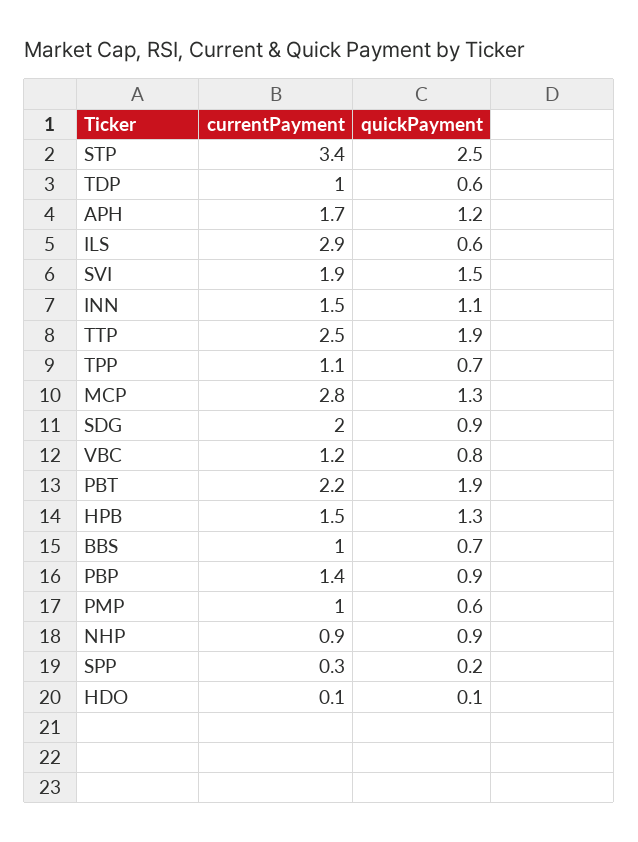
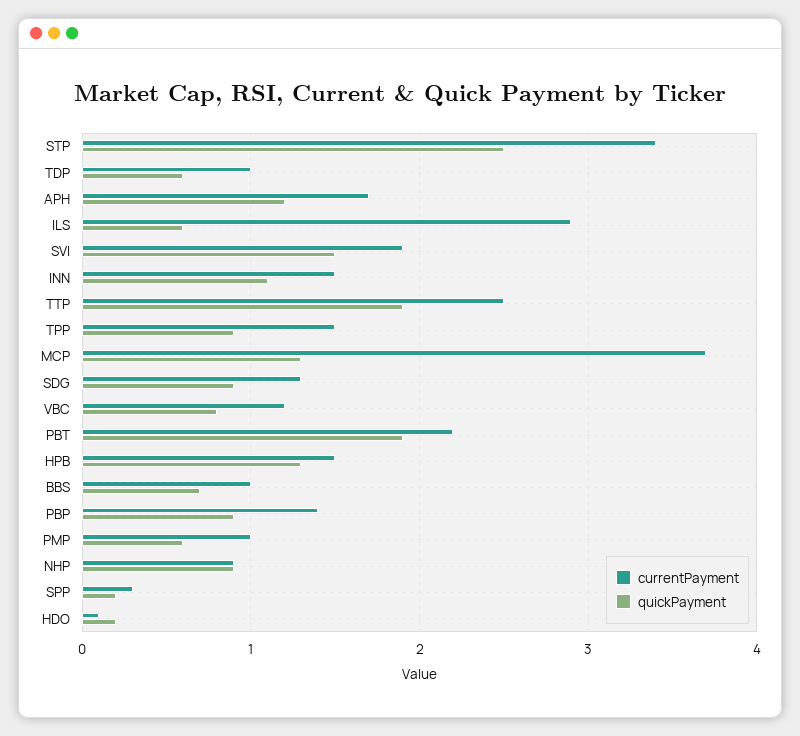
currentPayment, TPP: 1.1 -> 1.5
quickPayment, TPP: 0.7 -> 0.9
currentPayment, MCP: 2.8 -> 3.7
currentPayment, SDG: 2 -> 1.3
quickPayment, HDO: 0.1 -> 0.2

